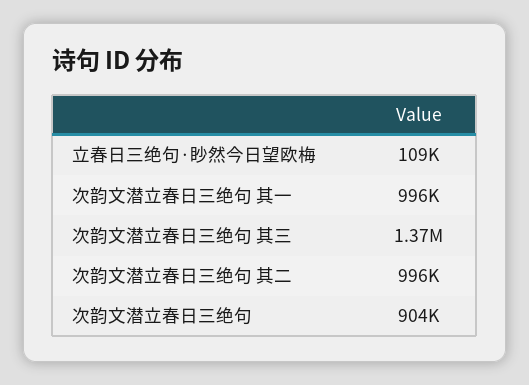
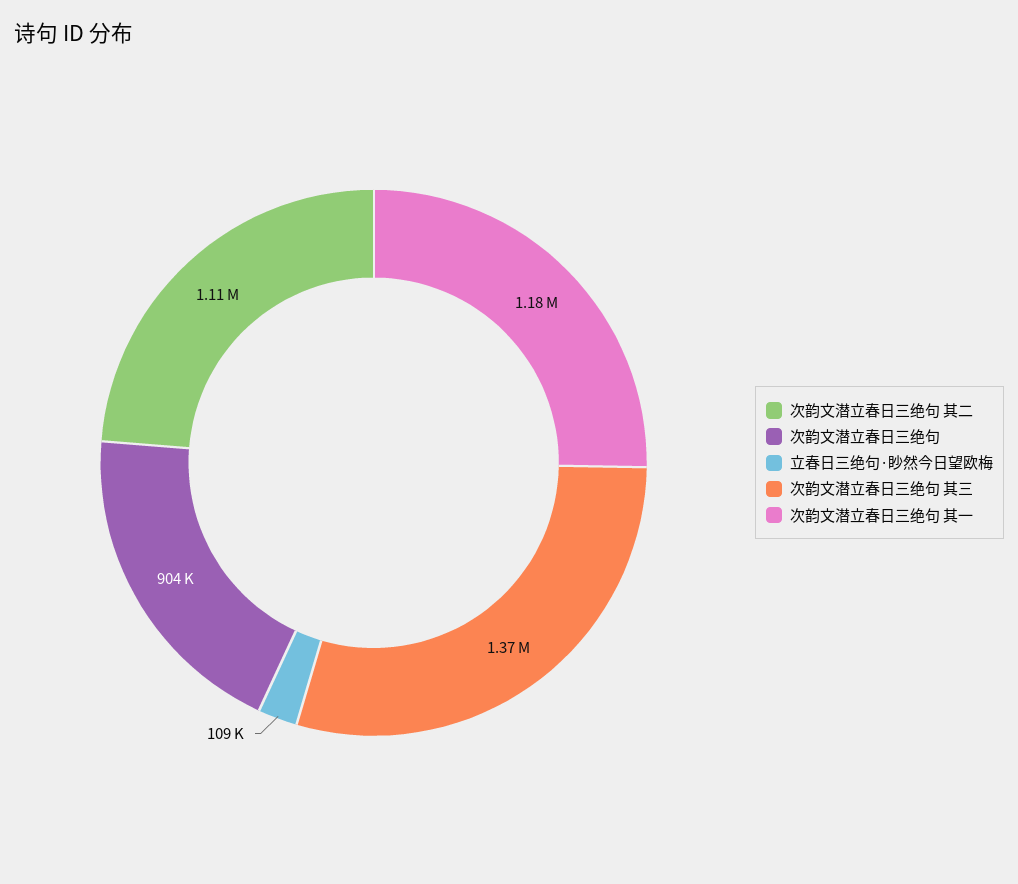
次韵文潜立春日三绝句 其一: 996000 -> 1180000
次韵文潜立春日三绝句 其二: 996000 -> 1110000

